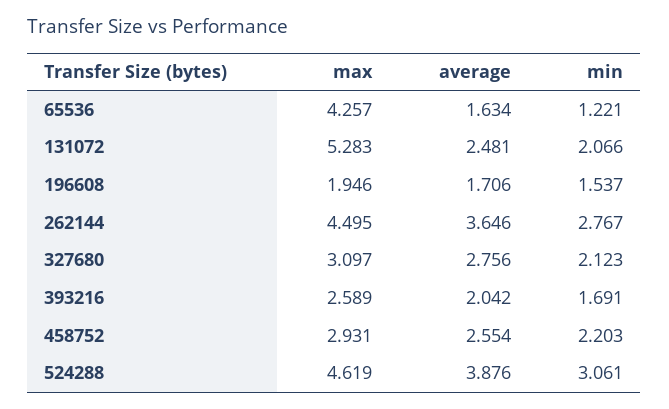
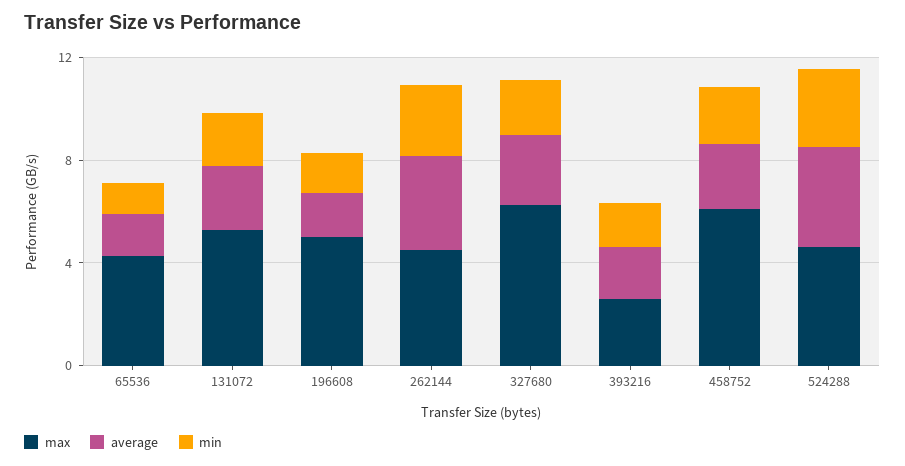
max, 196608: 1.946 -> 5
max, 327680: 3.097 -> 6
max, 458752: 2.931 -> 6

